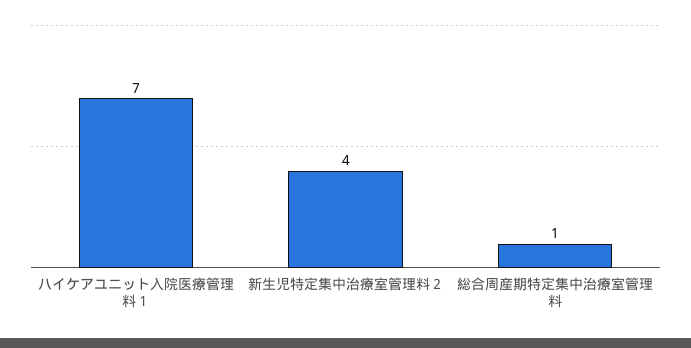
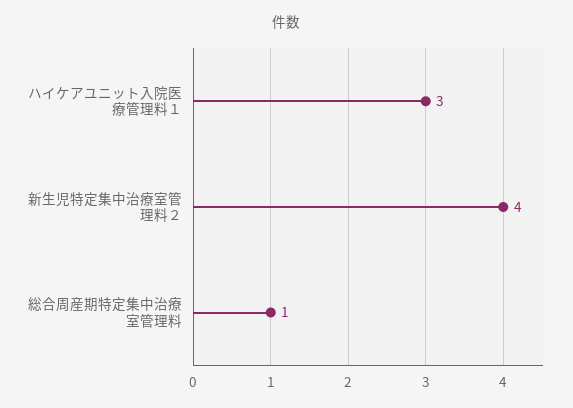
ハイケアユニット入院医療管理料１: 7 -> 3

